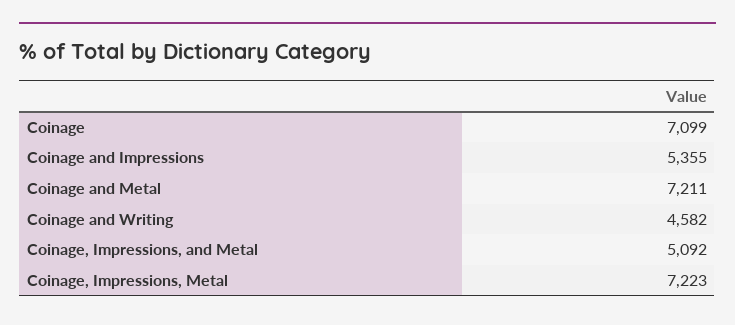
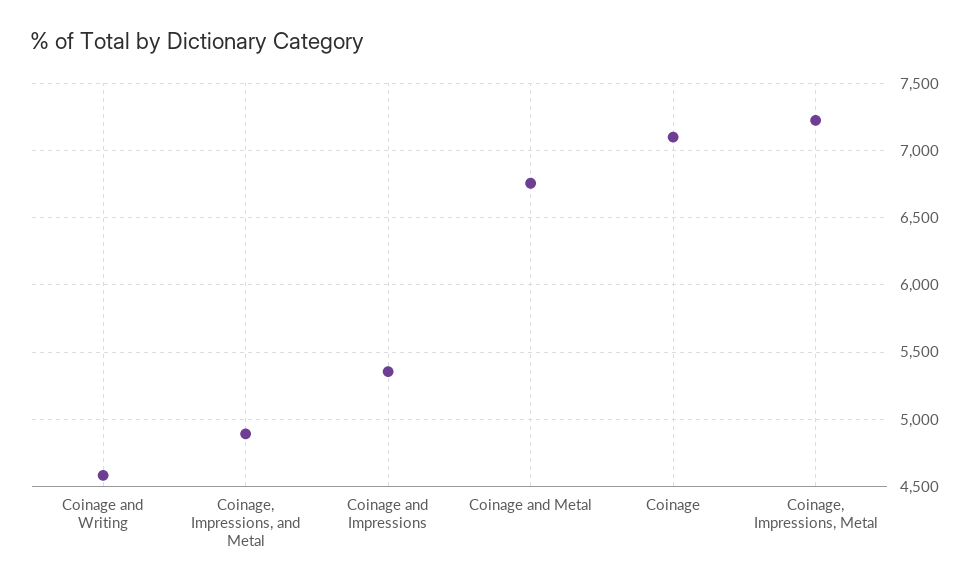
Coinage and Metal: 7211 -> 6750
Coinage, Impressions, and Metal: 5092 -> 4900

